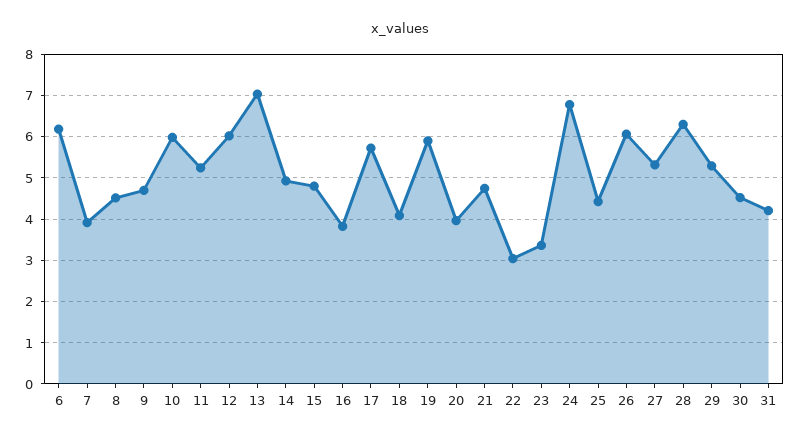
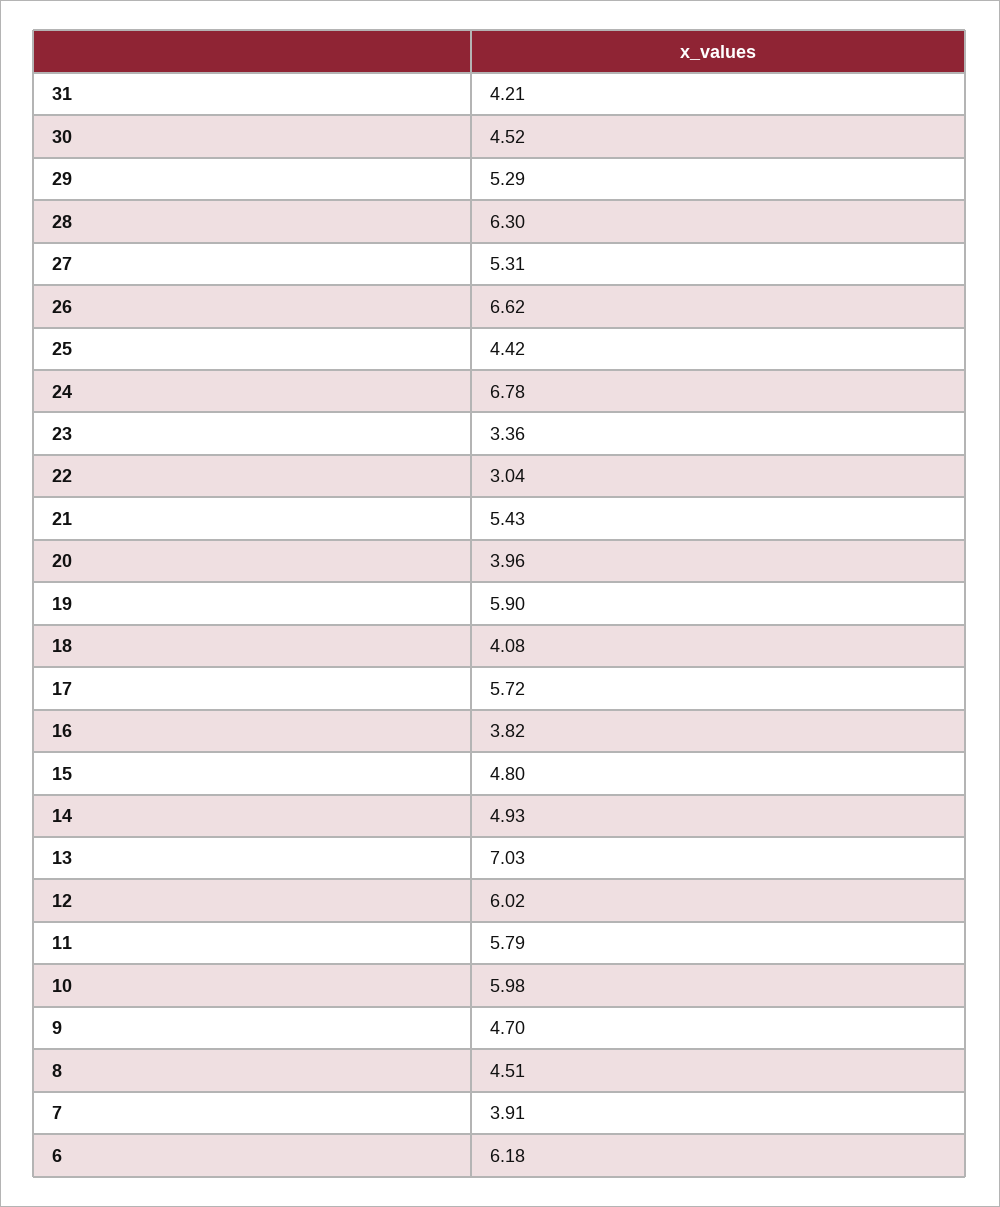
11: 5.2 -> 5.79
21: 4.8 -> 5.43
26: 6 -> 6.62

